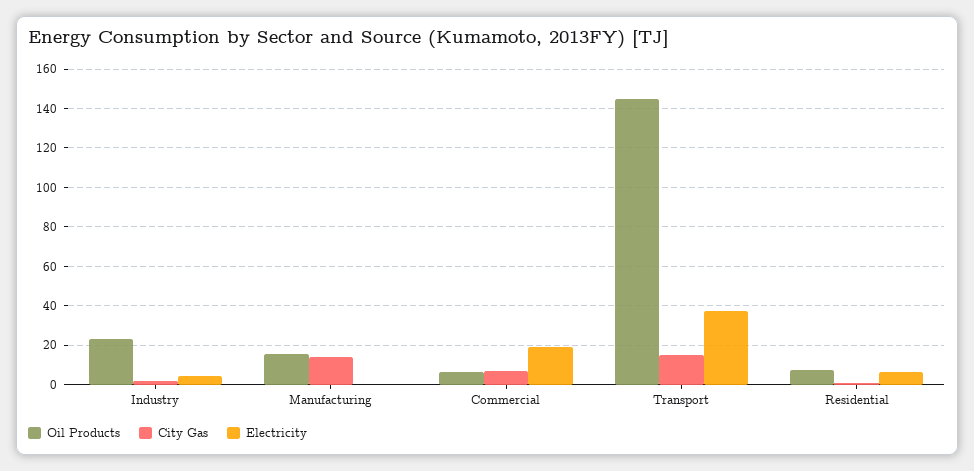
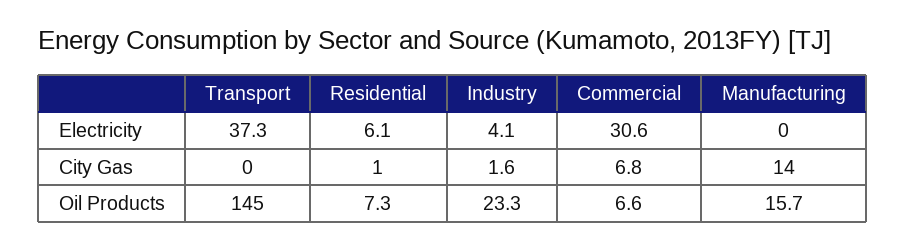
Electricity, Commercial: 20 -> 30.6
City Gas, Transport: 15 -> 0

